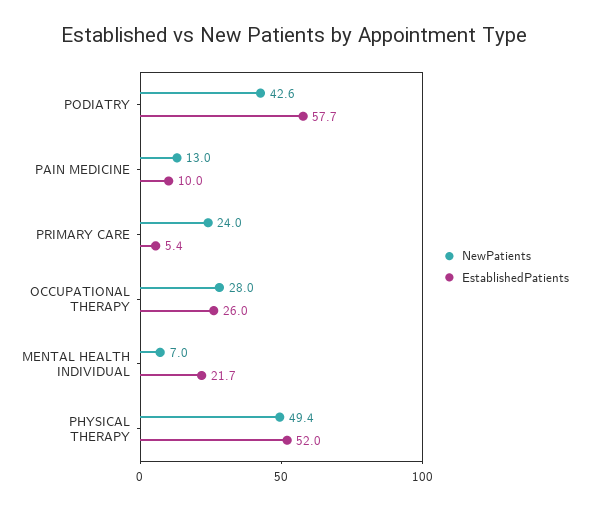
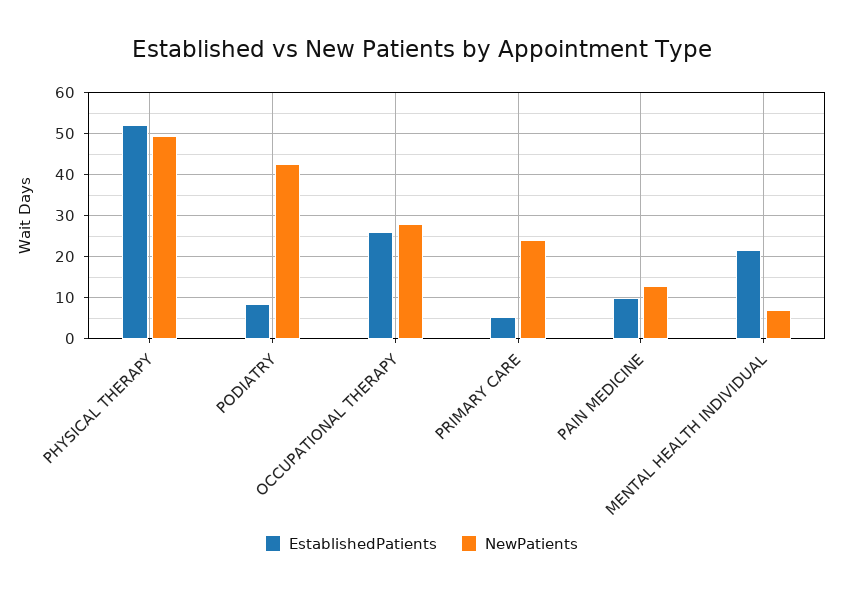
EstablishedPatients, PODIATRY: 57.7 -> 8

